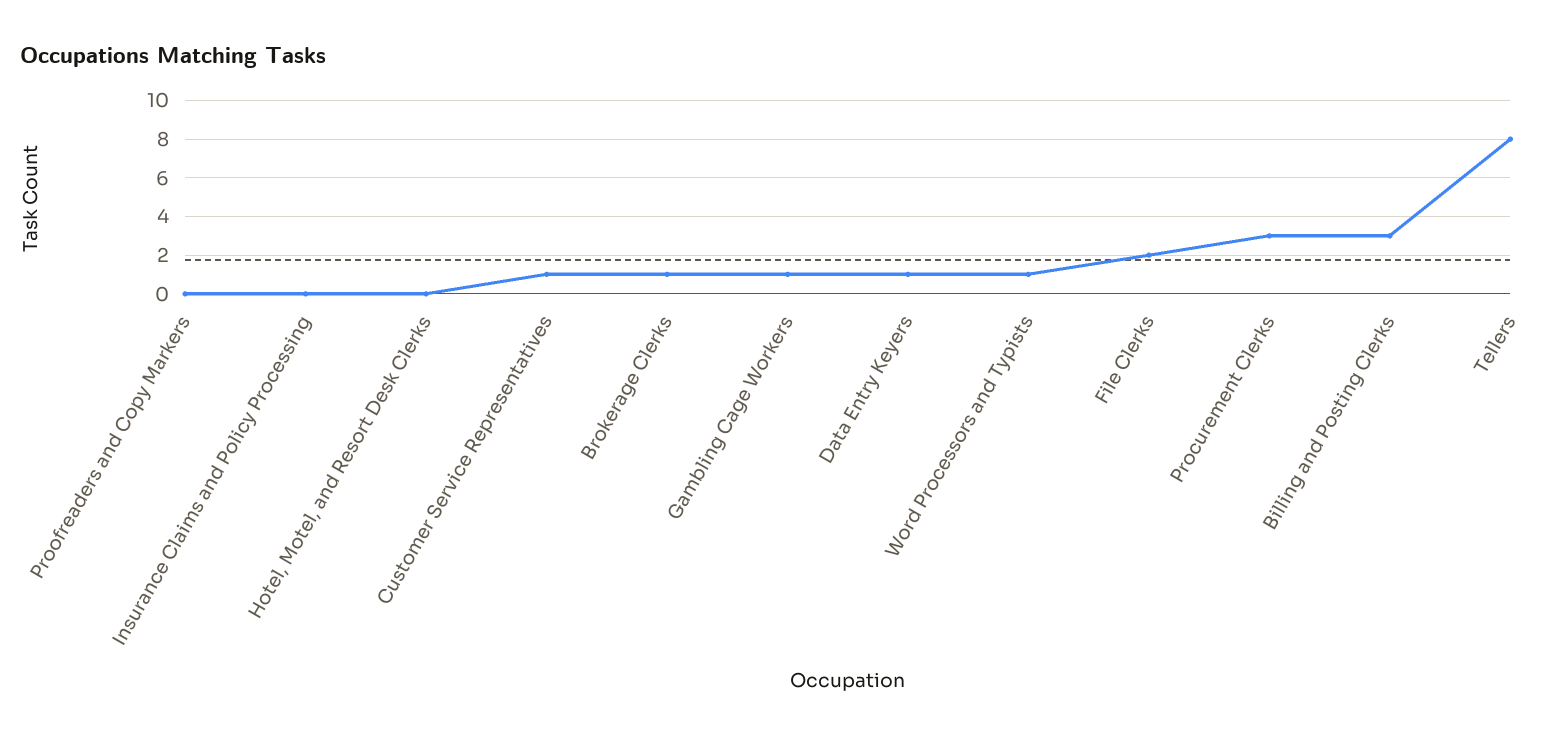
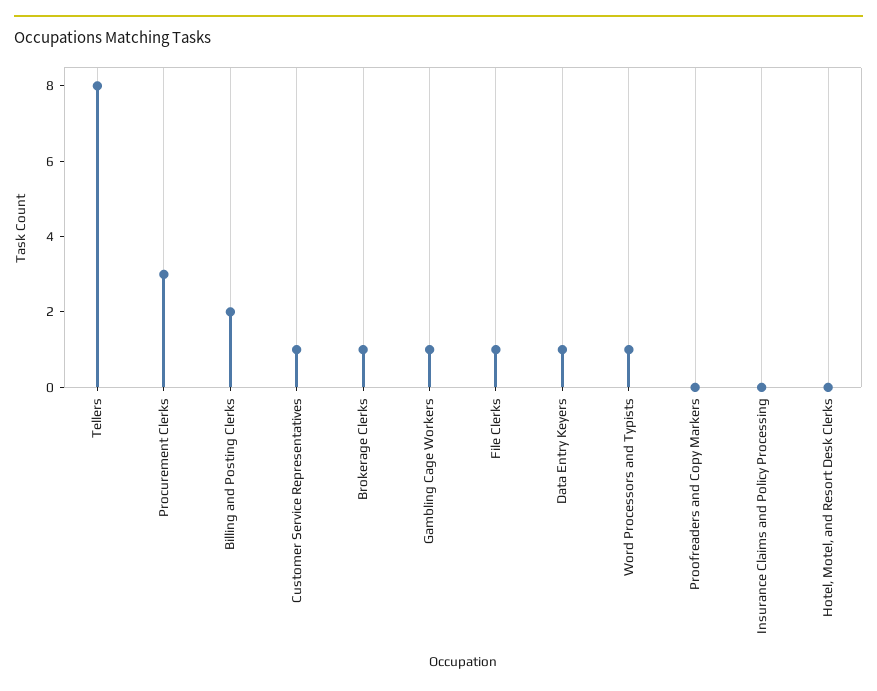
File Clerks: 2 -> 1
Billing and Posting Clerks: 3 -> 2

